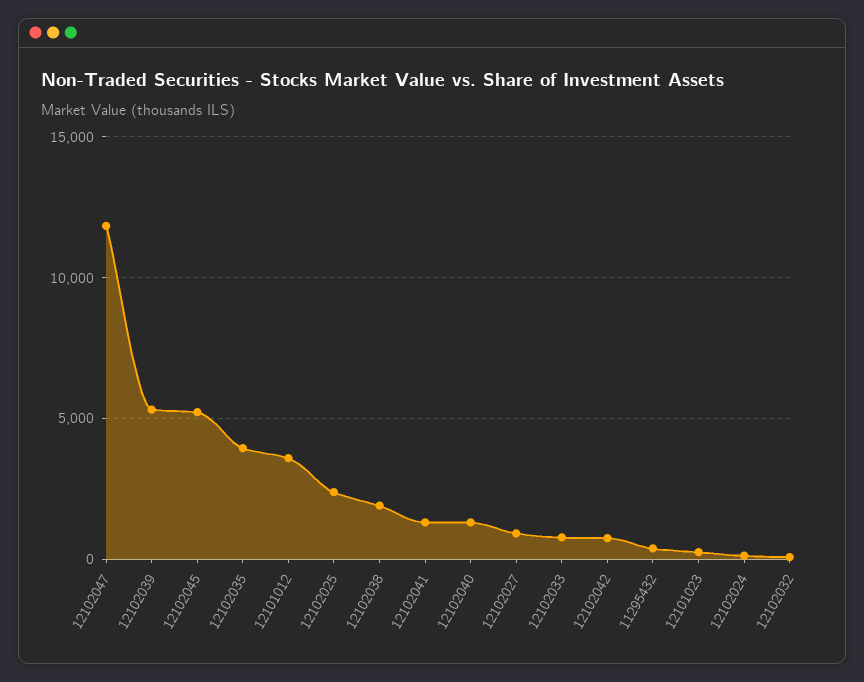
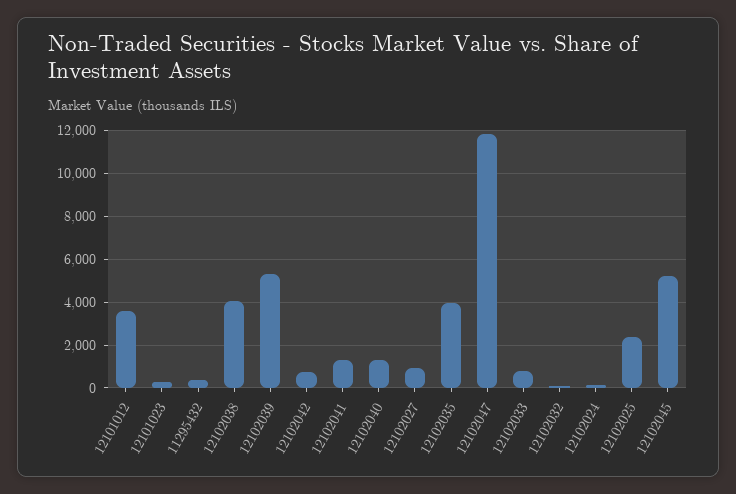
12102038: 2000 -> 4000

